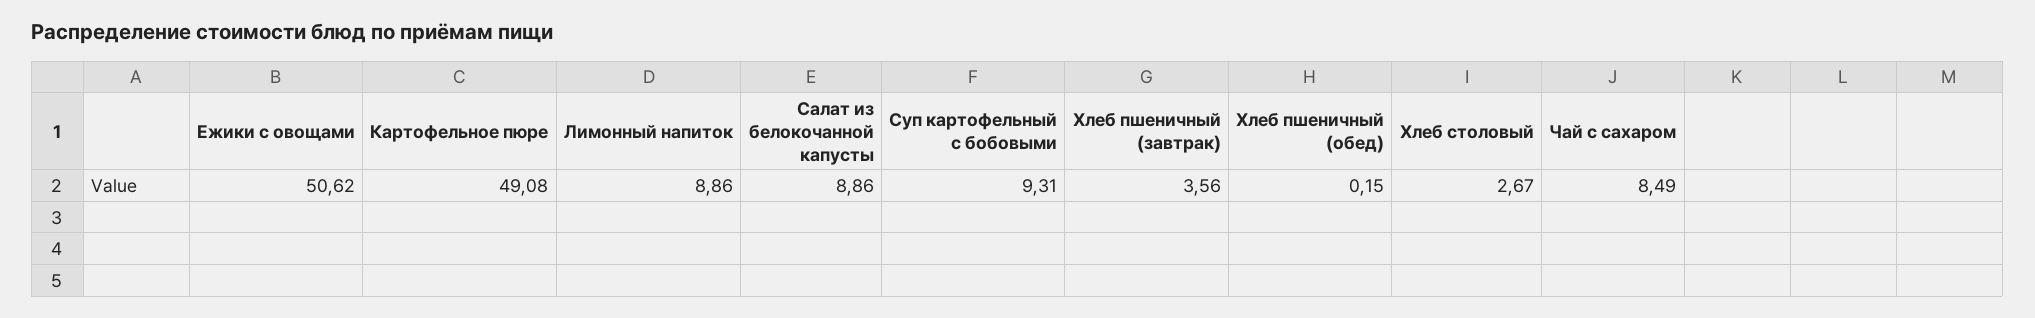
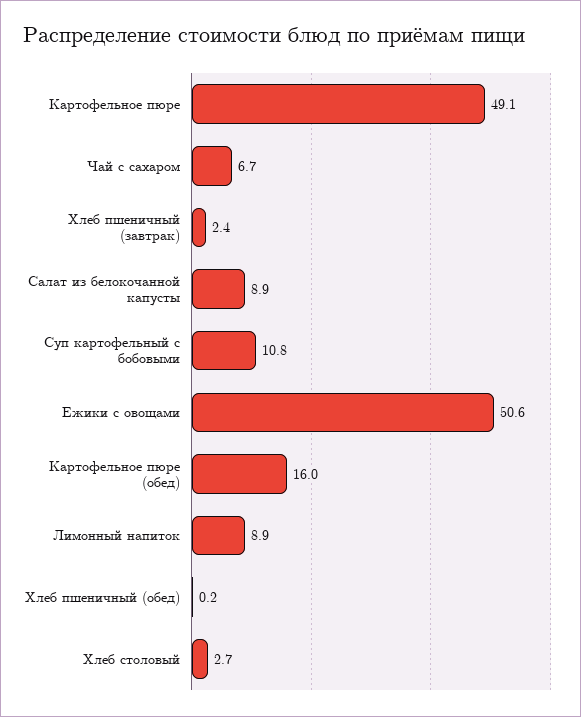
Суп картофельный с бобовыми: 9.31 -> 10.8
Хлеб пшеничный (завтрак): 3.56 -> 2.4
Чай с сахаром: 8.49 -> 6.7
Картофельное пюре (обед): none -> 16

